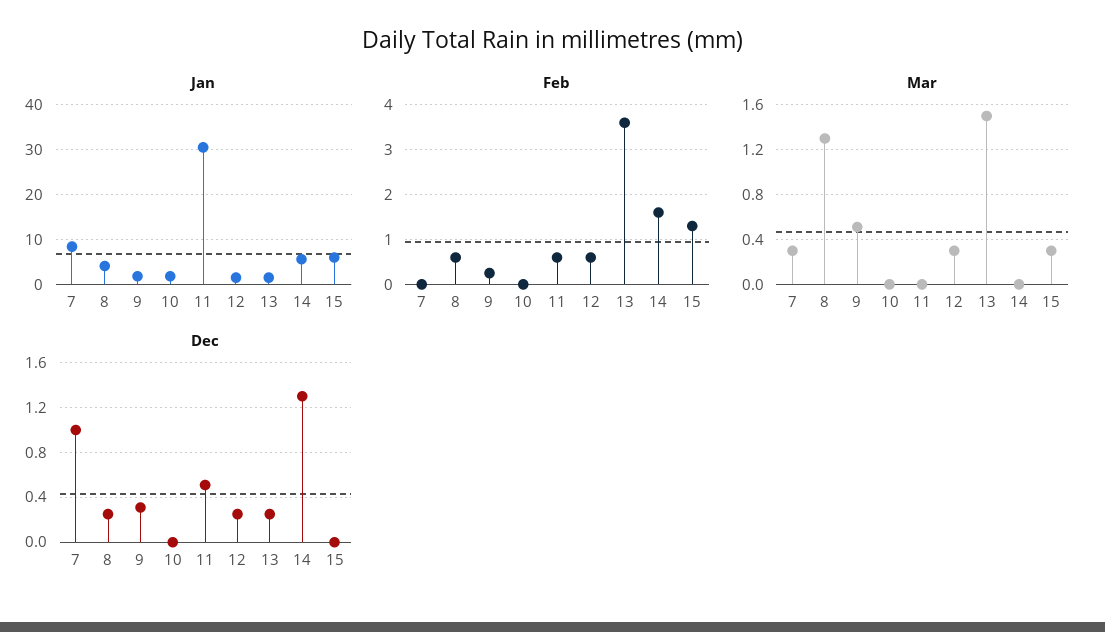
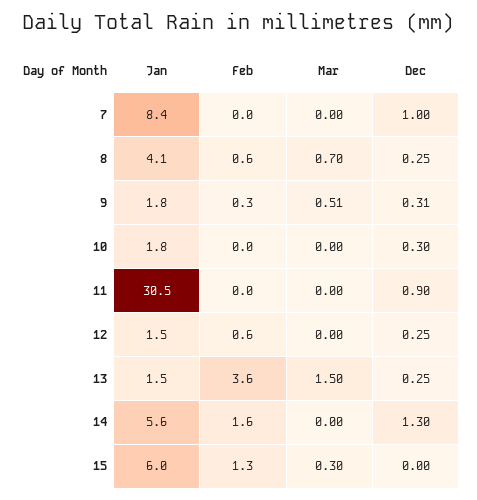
Feb, 11: 0.6 -> 0
Mar, 7: 0.3 -> 0
Mar, 8: 1.3 -> 0.7
Mar, 12: 0.3 -> 0
Dec, 10: 0 -> 0.3
Dec, 11: 0.5 -> 0.9

